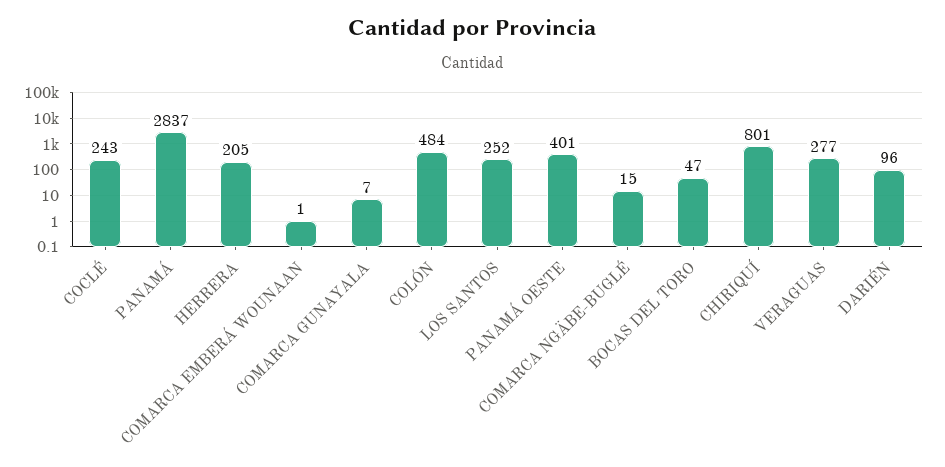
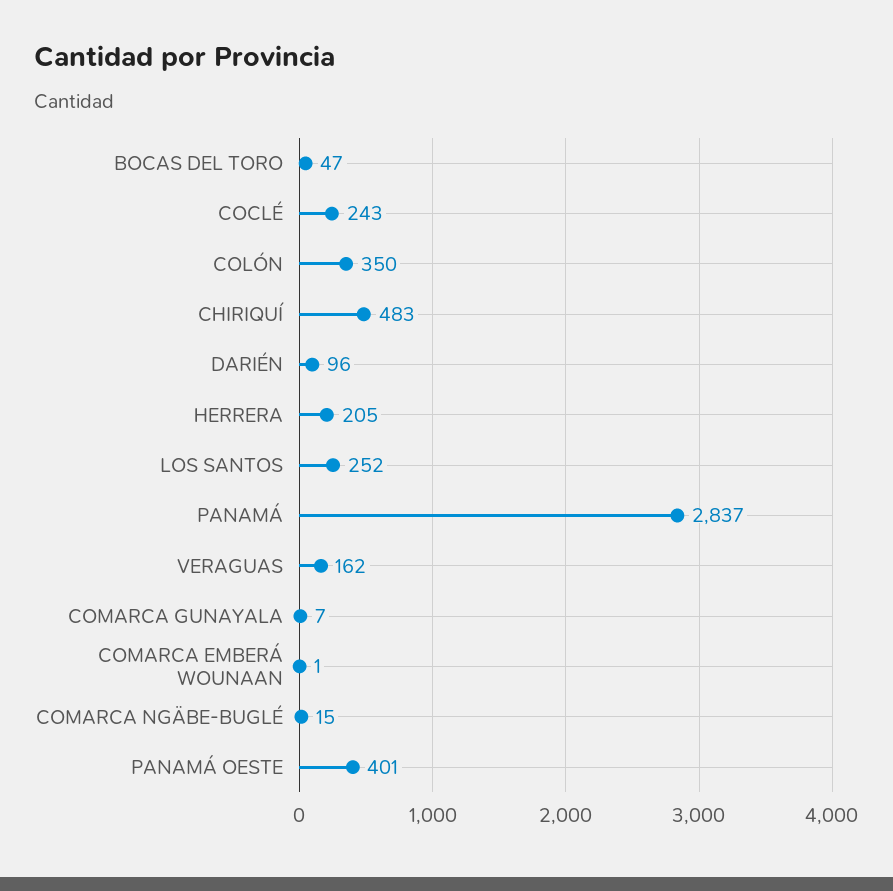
COLÓN: 484 -> 350
CHIRIQUÍ: 801 -> 483
VERAGUAS: 277 -> 162

